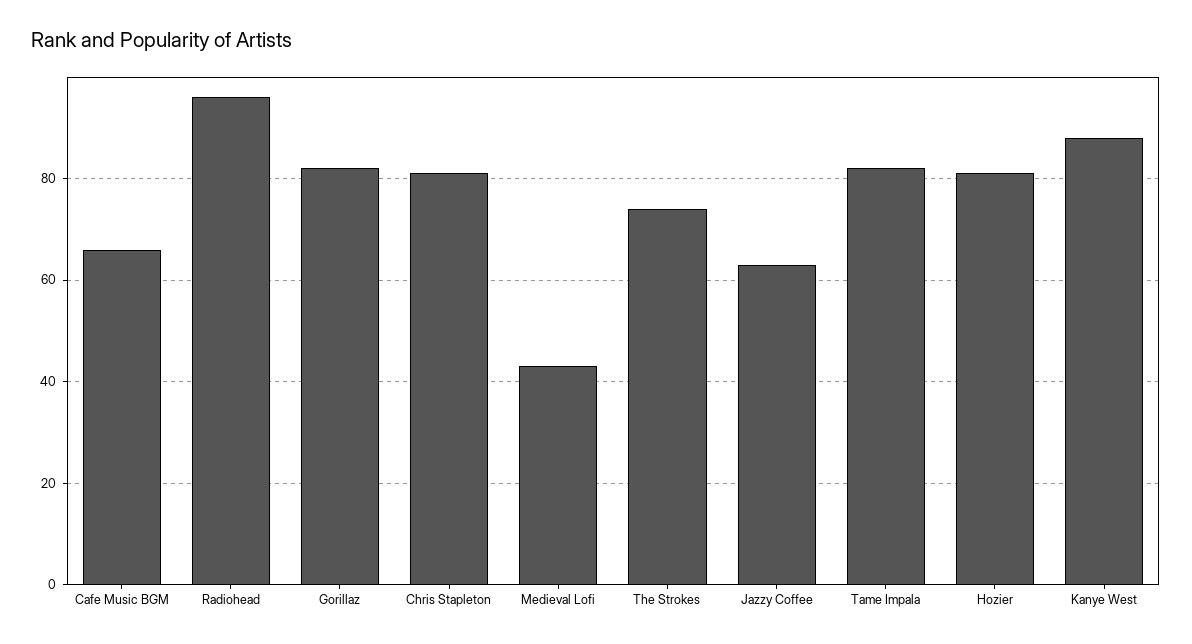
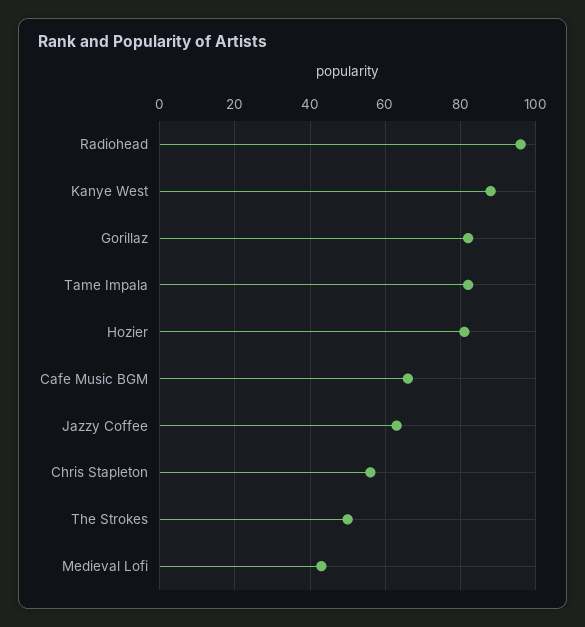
Chris Stapleton: 80 -> 55
The Strokes: 75 -> 50

